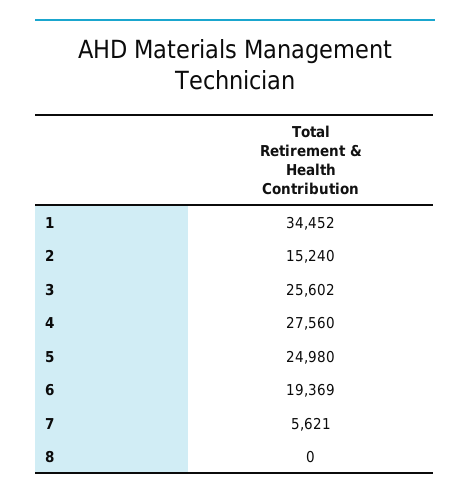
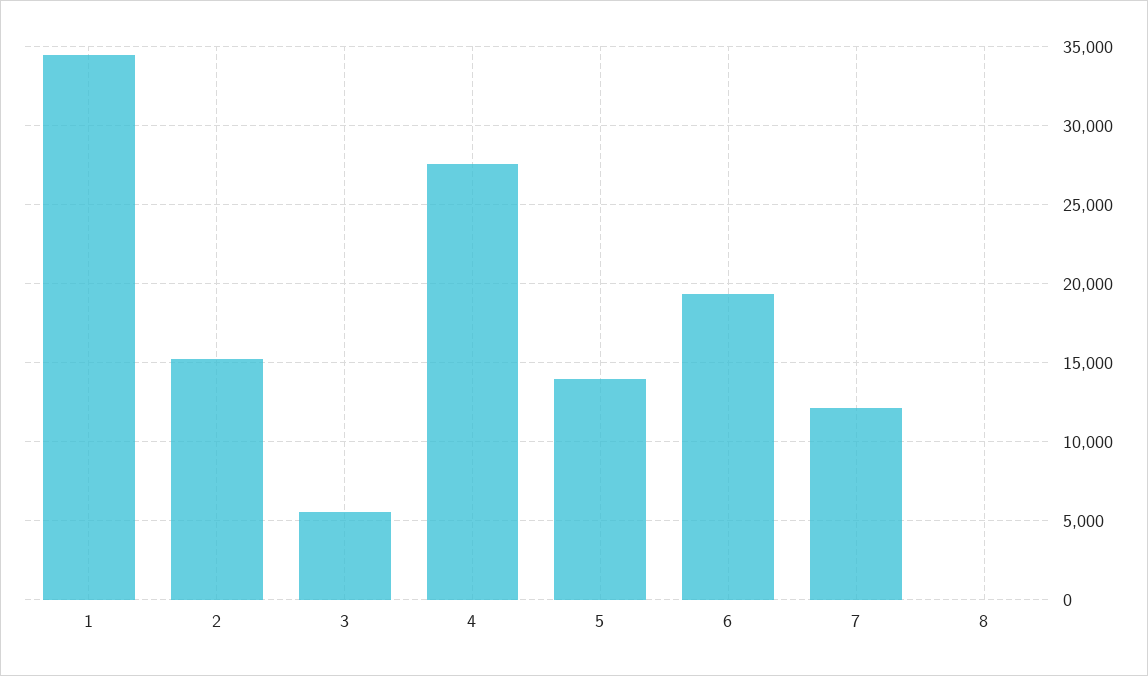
3: 25602 -> 5500
5: 24980 -> 14000
7: 5621 -> 12000

